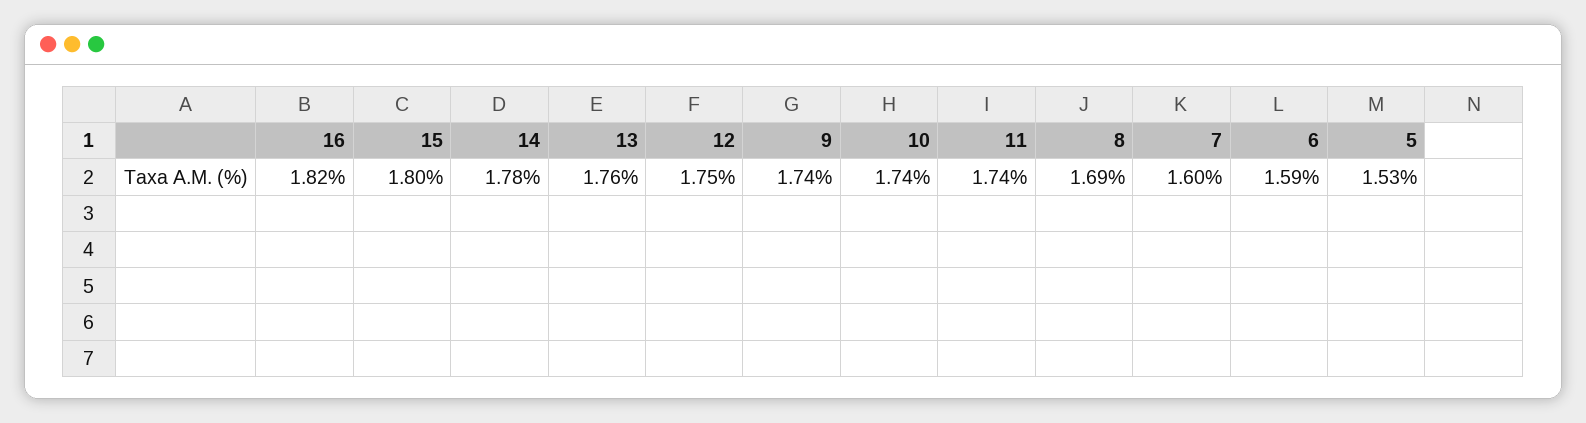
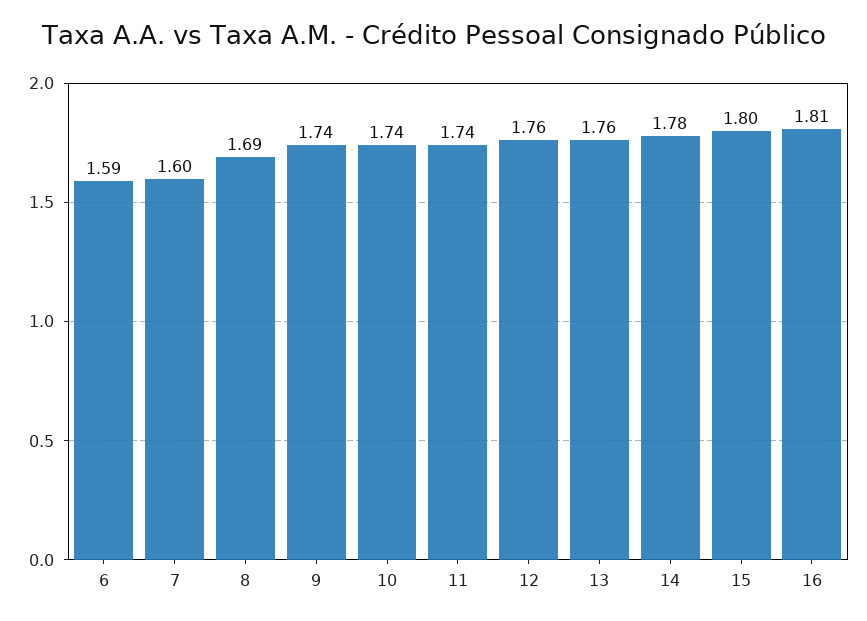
16: 1.82 -> 1.81
12: 1.75 -> 1.76
5: 1.53 -> none

